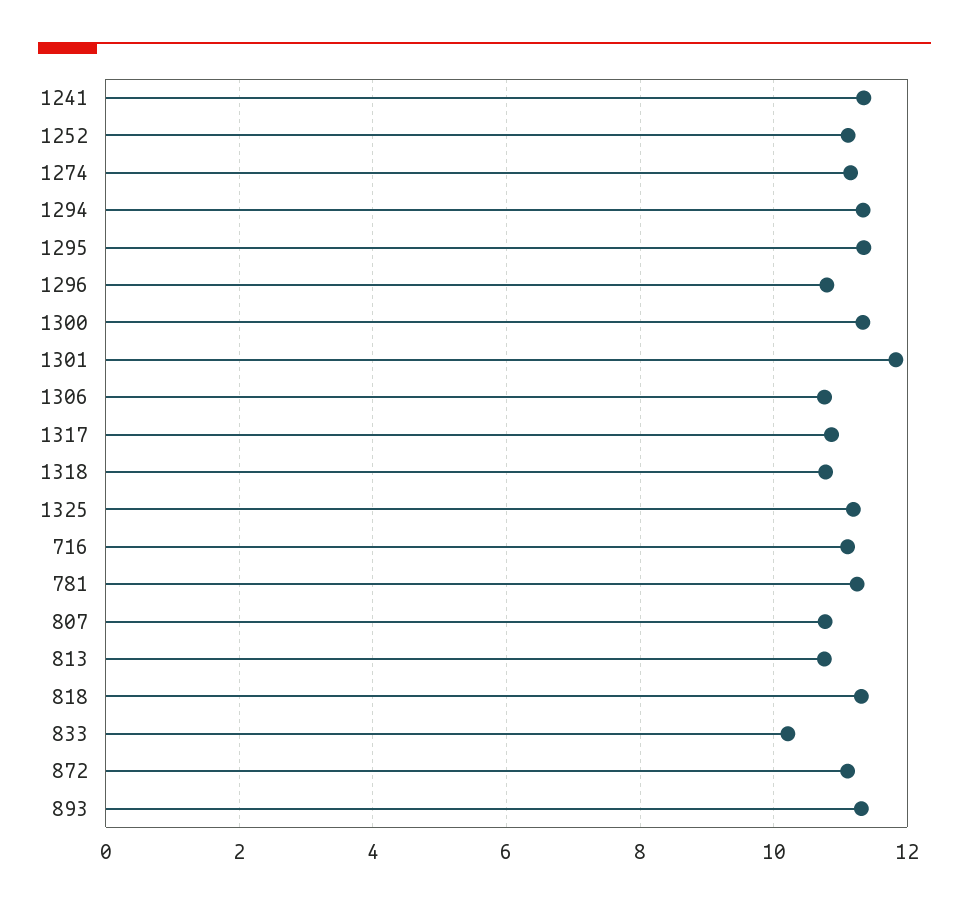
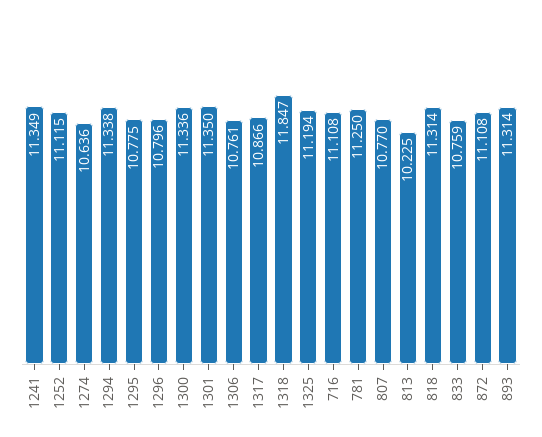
1274: 11.2 -> 10.636
1295: 11.4 -> 10.775
1301: 11.8 -> 11.35
1318: 10.8 -> 11.847
813: 10.8 -> 10.225
833: 10.2 -> 10.759

